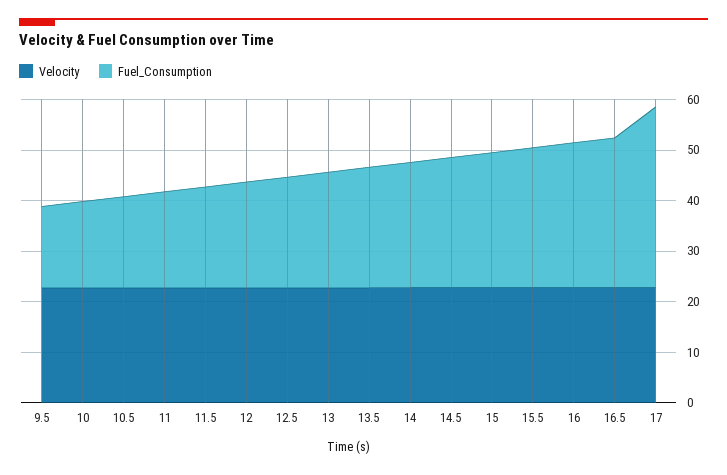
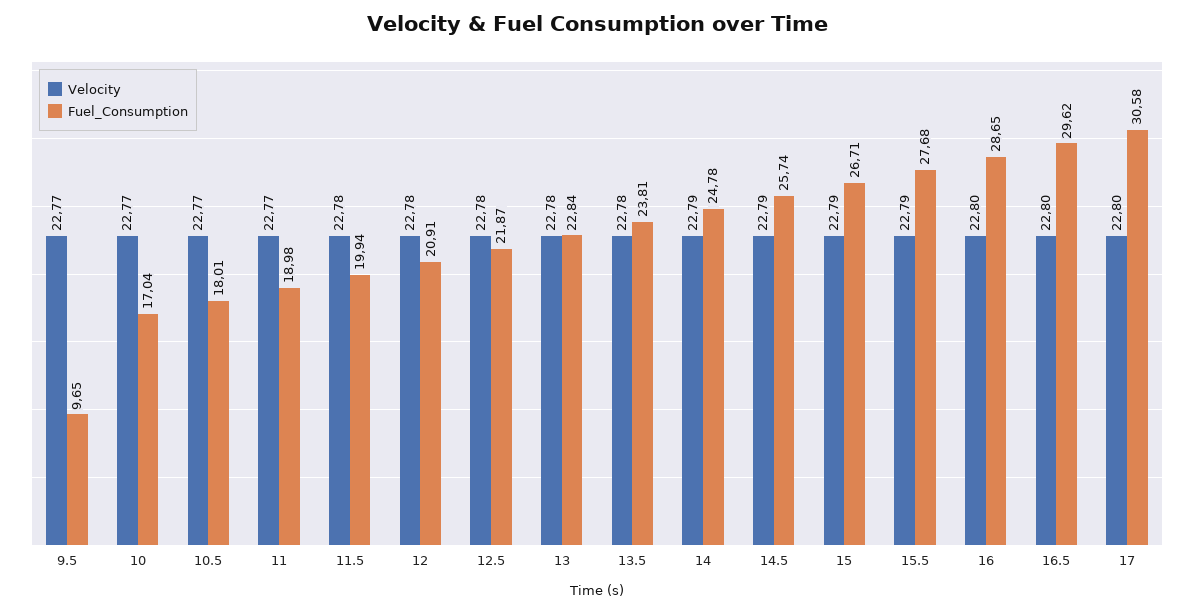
Fuel_Consumption, 9.5: 16 -> 9.65
Fuel_Consumption, 17: 36 -> 30.58

